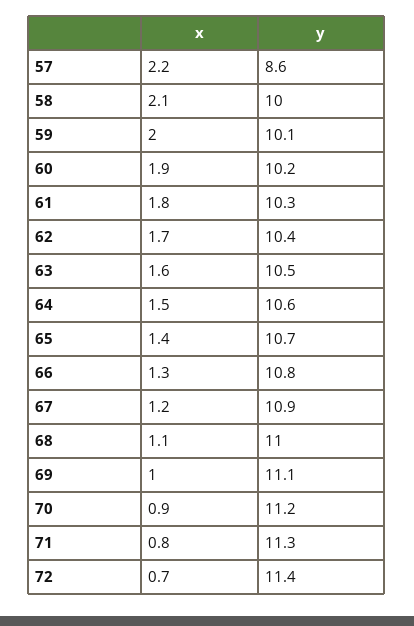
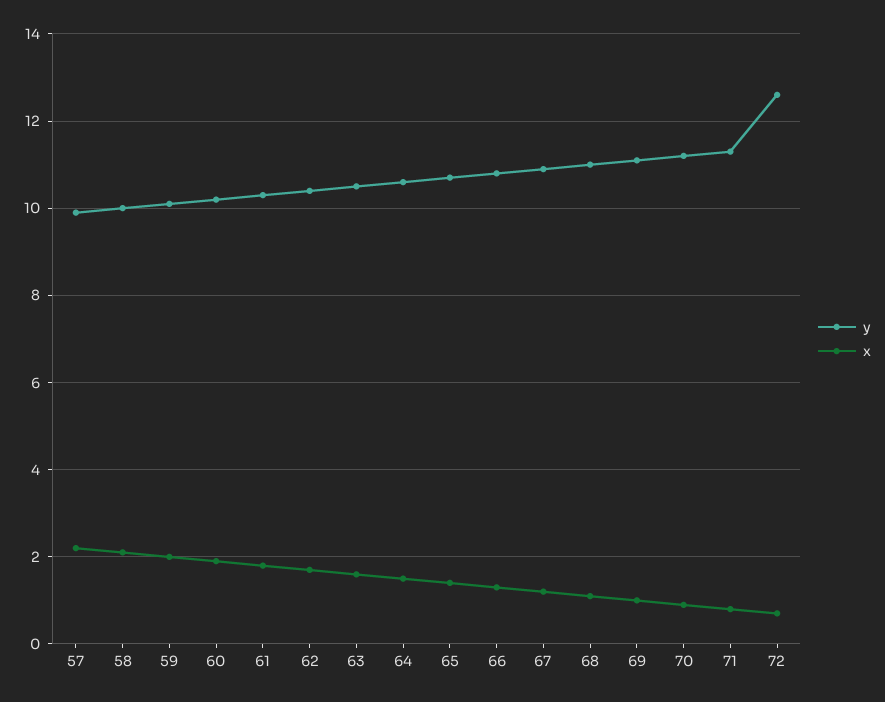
y, 57: 8.6 -> 10
y, 72: 11.4 -> 12.5

